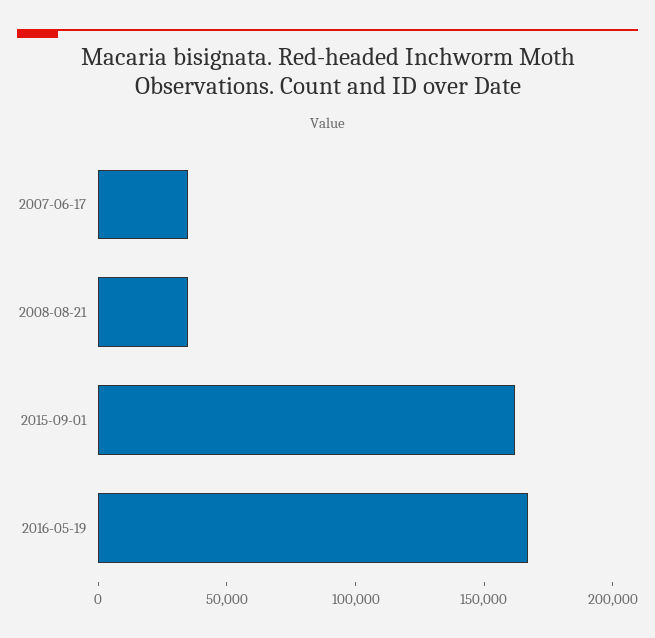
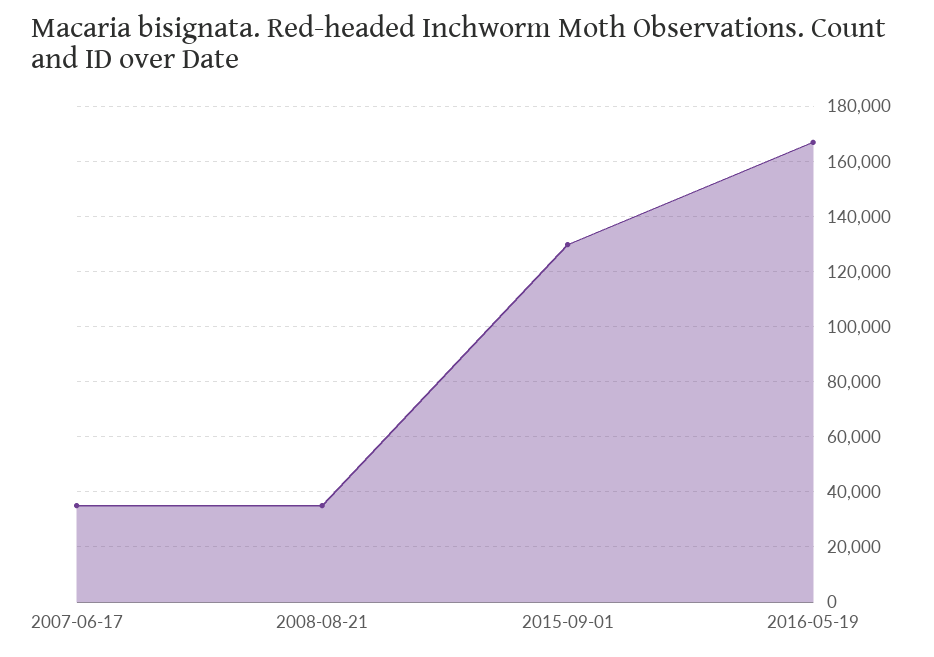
2015-09-01: 160000 -> 130000

